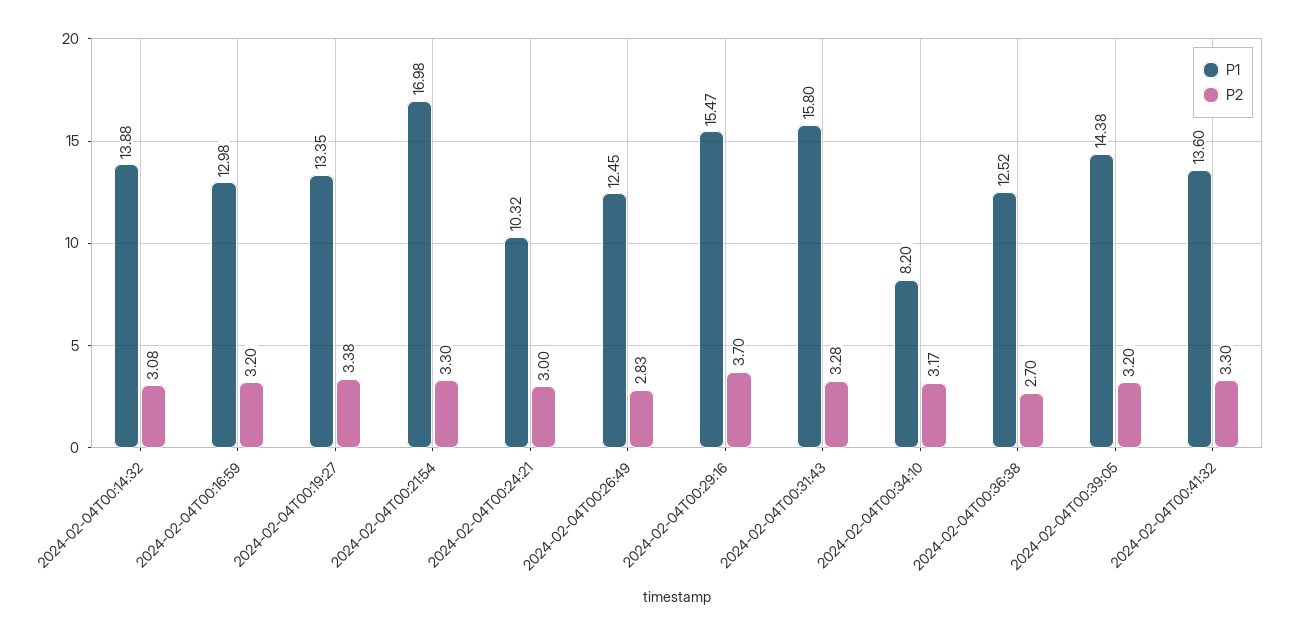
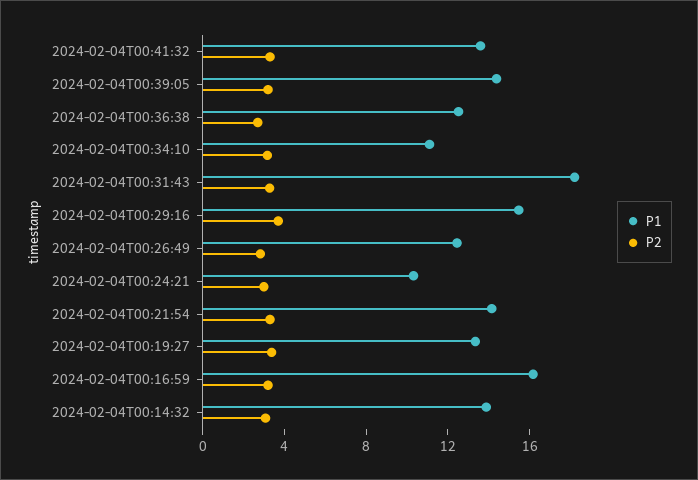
P1, 2024-02-04T00:16:59: 12.98 -> 16
P1, 2024-02-04T00:21:54: 16.98 -> 14
P1, 2024-02-04T00:31:43: 15.8 -> 18
P1, 2024-02-04T00:34:10: 8.2 -> 11

